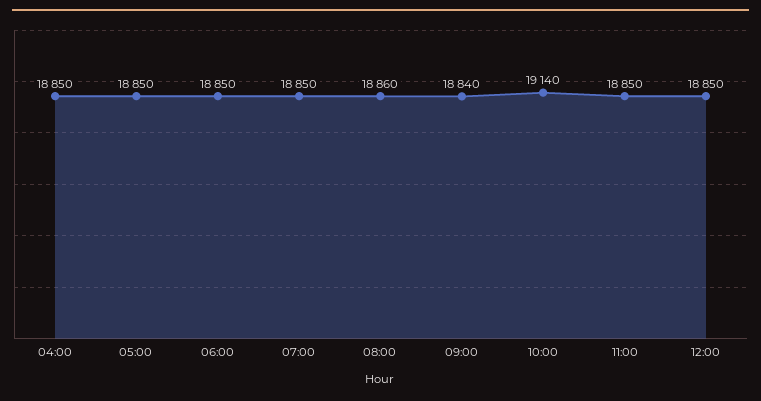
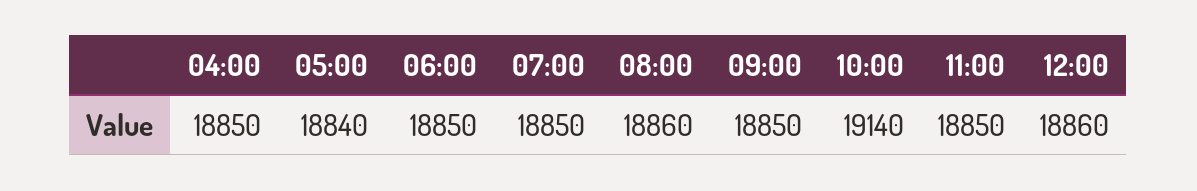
05:00: 18850 -> 18840
09:00: 18840 -> 18850
12:00: 18850 -> 18860

